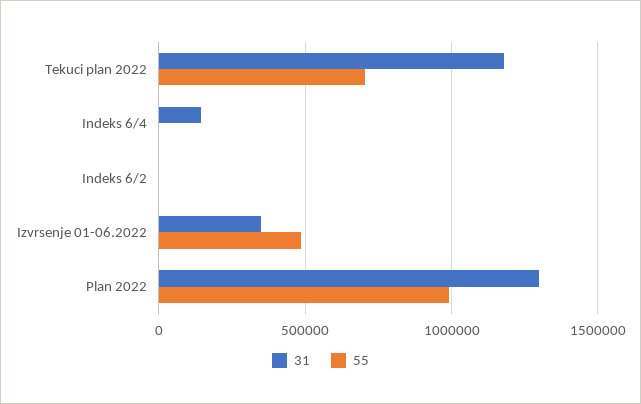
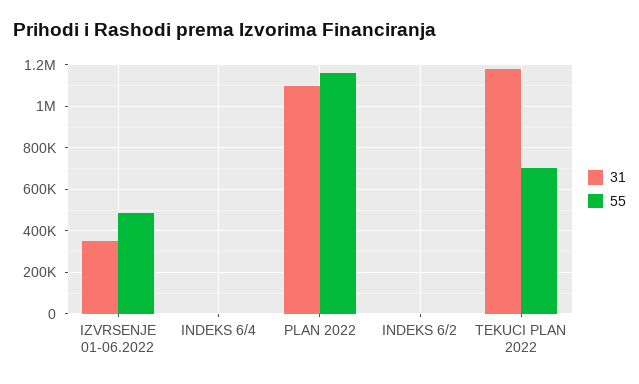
31, Indeks 6/4: 150000 -> 0
31, Plan 2022: 1300000 -> 1100000
55, Plan 2022: 1000000 -> 1150000

